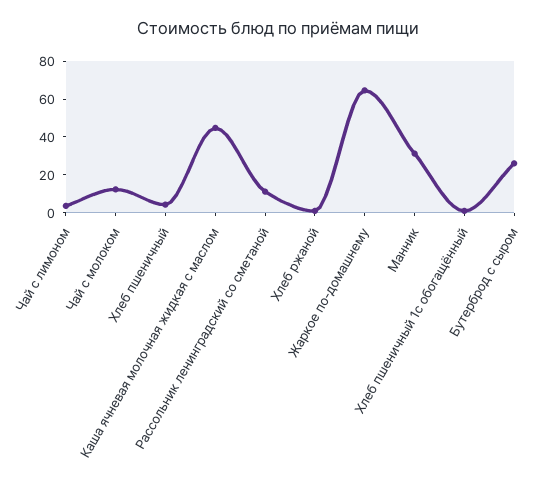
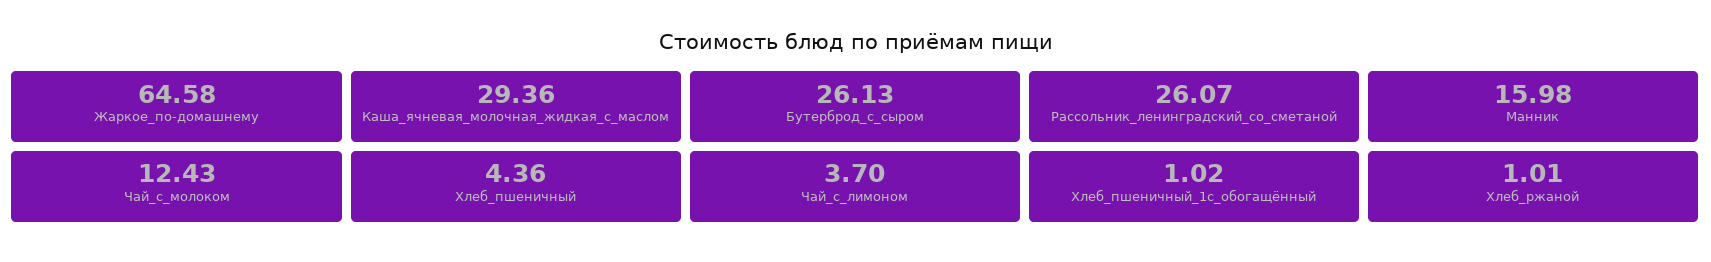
Каша ячневая молочная жидкая с маслом: 45 -> 29.36
Рассольник ленинградский со сметаной: 10 -> 26.07
Манник: 30 -> 15.98

